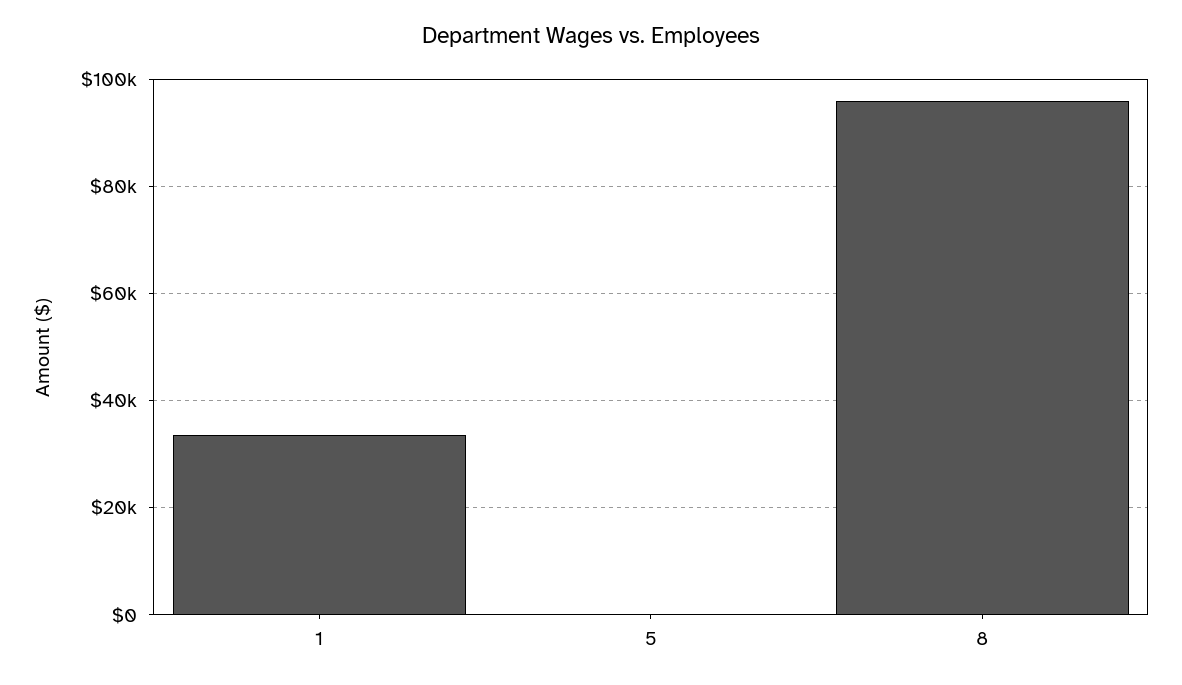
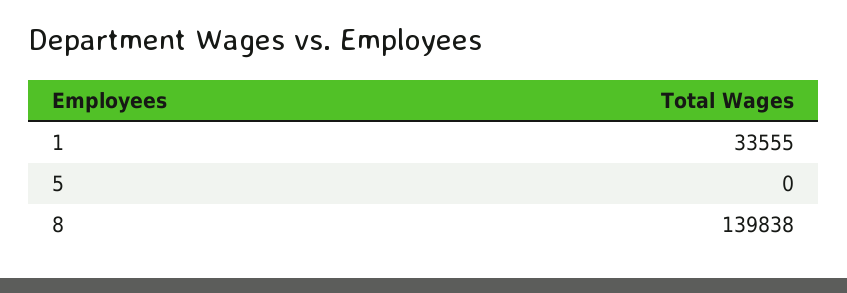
8: 96000 -> 139838

